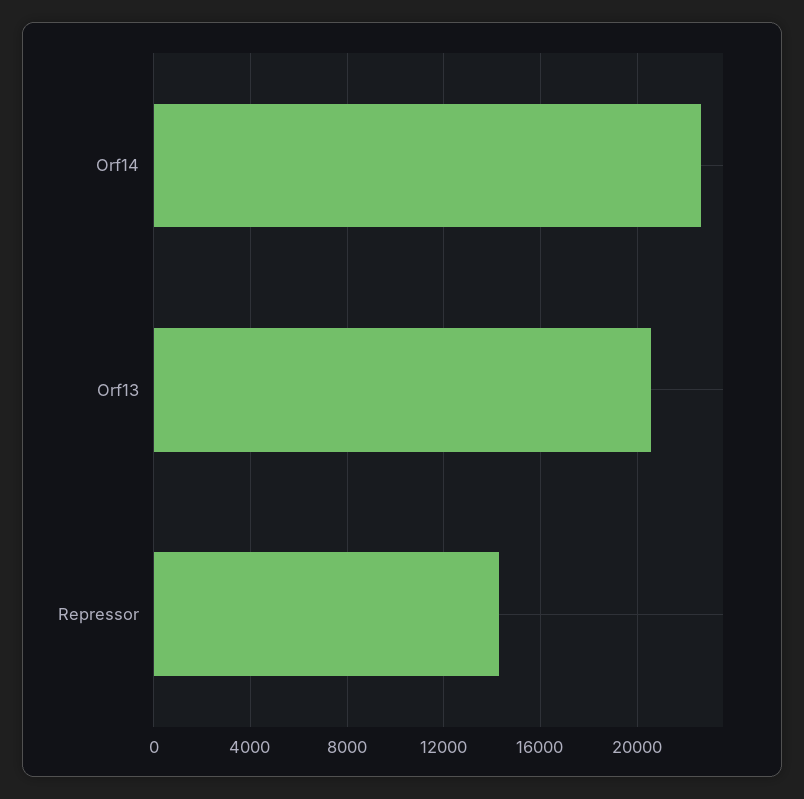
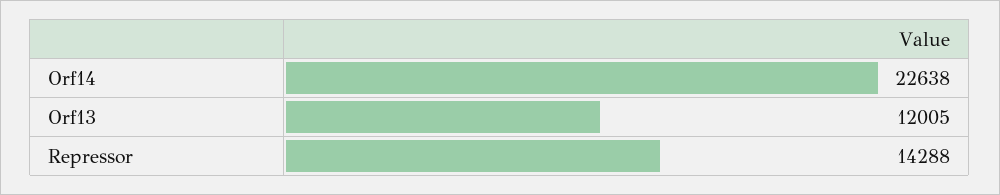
Orf13: 20500 -> 12005

